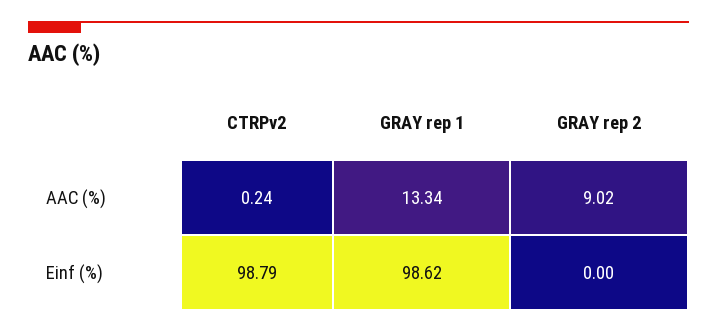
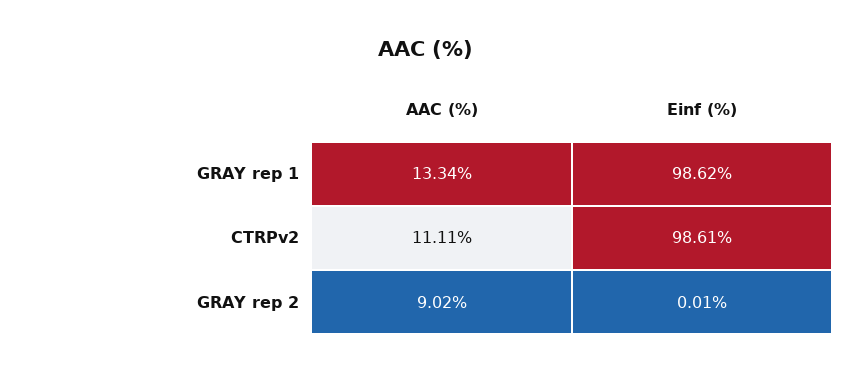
CTRPv2, AAC (%): 0.24 -> 11.11
CTRPv2, Einf (%): 98.79 -> 98.61
GRAY rep 2, Einf (%): 0 -> 0.01

